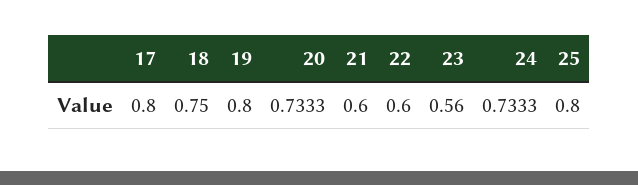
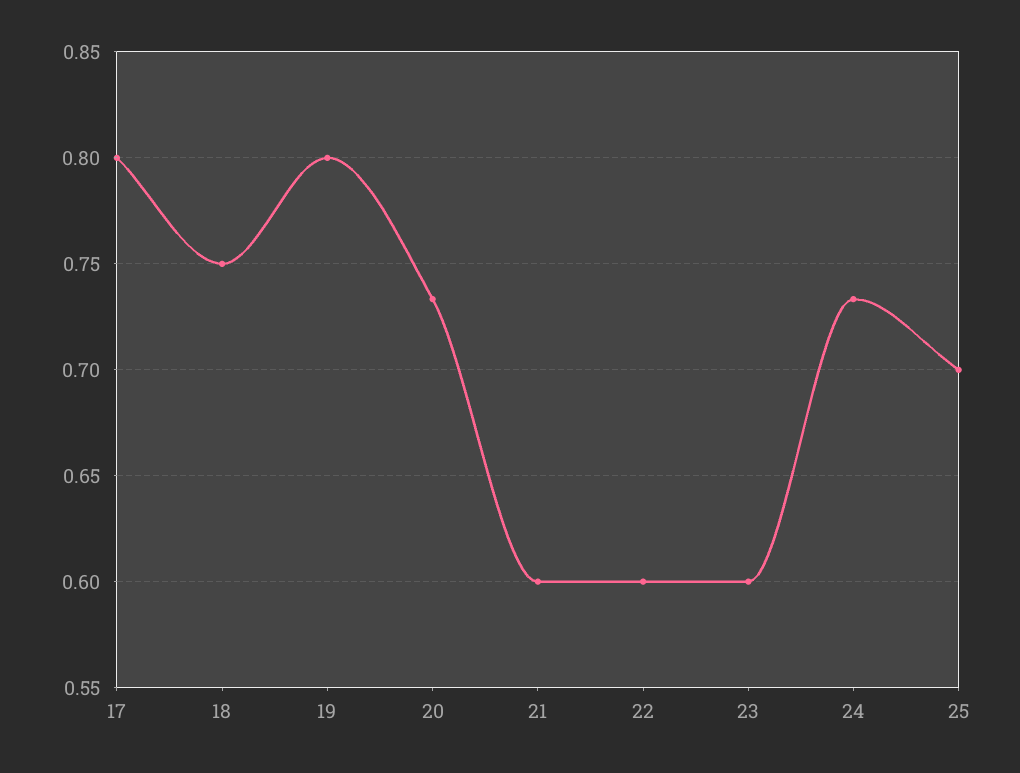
23: 0.56 -> 0.6
25: 0.8 -> 0.7

